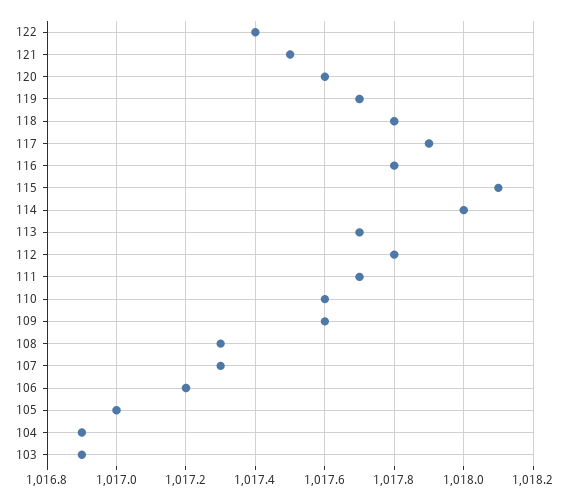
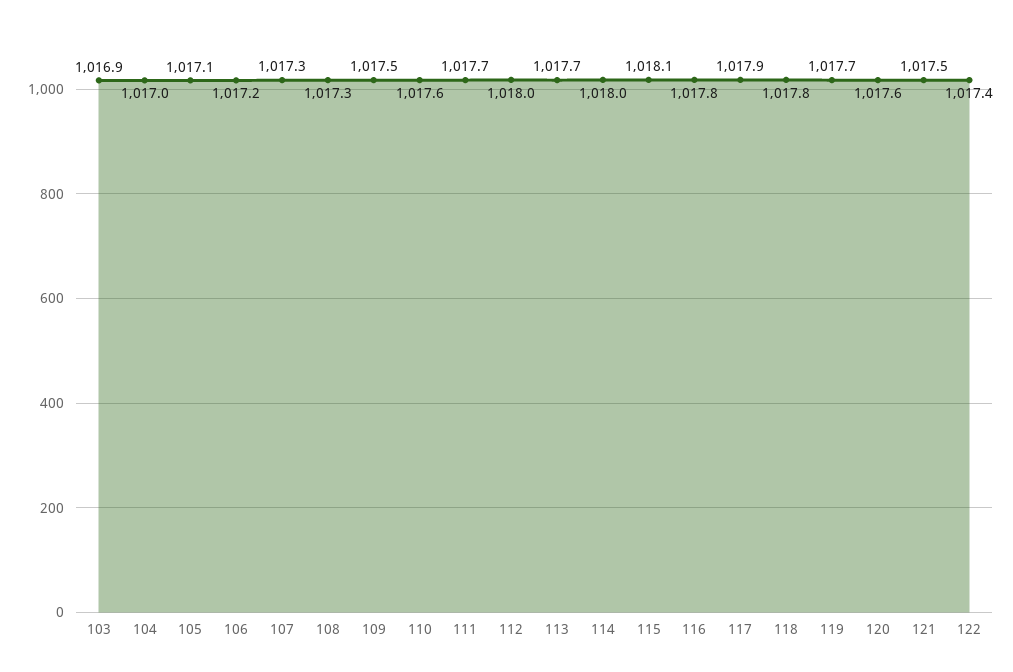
112: 1017.8 -> 1018
109: 1017.6 -> 1017.5
105: 1017 -> 1017.1
104: 1016.9 -> 1017

